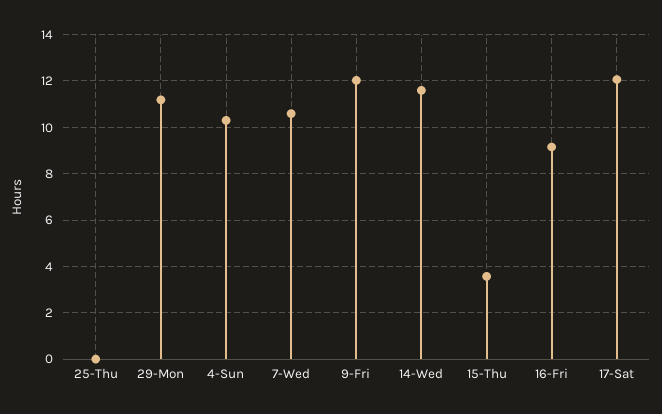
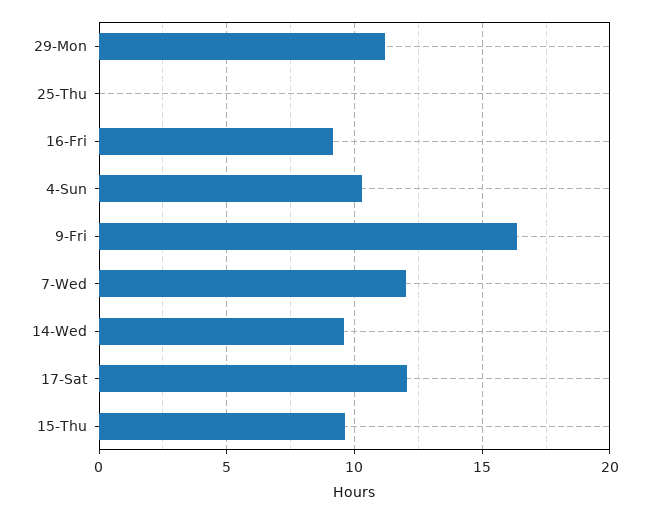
7-Wed: 10.5 -> 12
9-Fri: 12 -> 16.5
14-Wed: 11.5 -> 9.5
15-Thu: 3.5 -> 9.5

